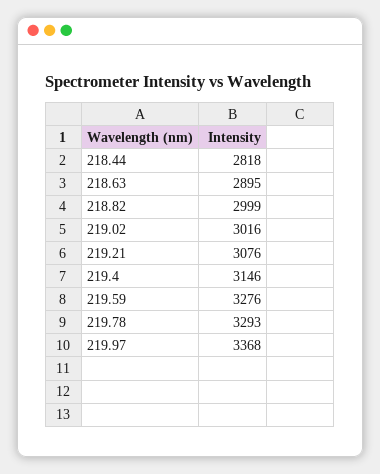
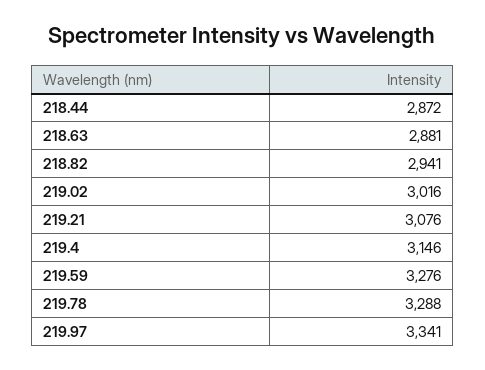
218.44: 2818 -> 2872
218.63: 2895 -> 2881
218.82: 2999 -> 2941
219.78: 3293 -> 3288
219.97: 3368 -> 3341

